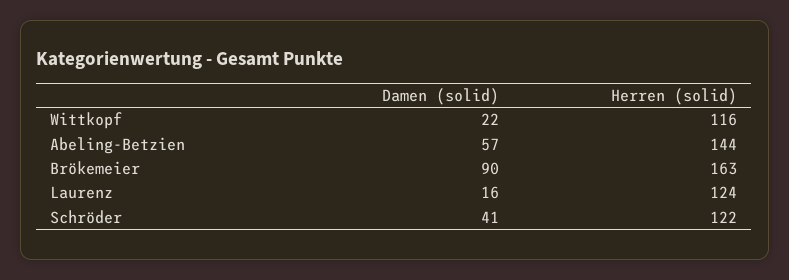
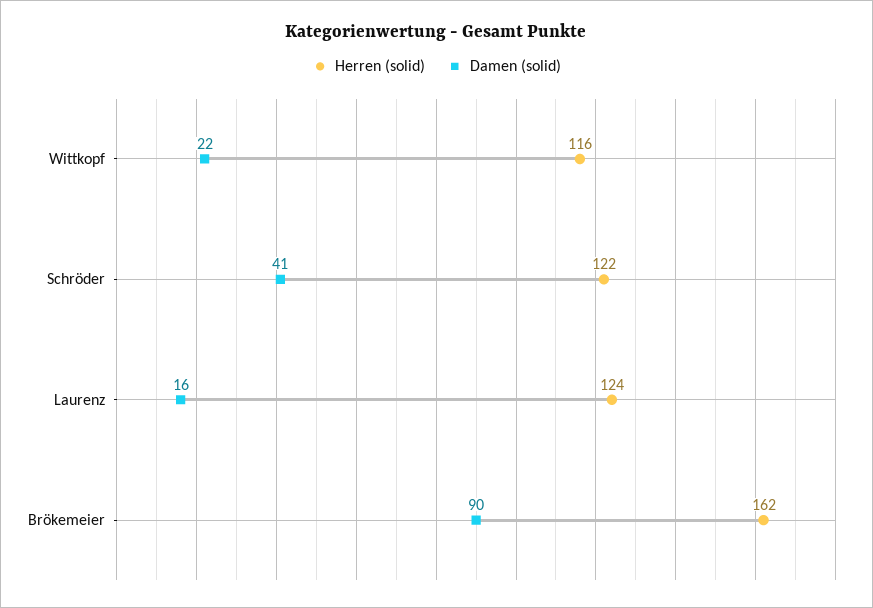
Damen (solid), Abeling-Betzien: 57 -> none
Herren (solid), Abeling-Betzien: 144 -> none
Herren (solid), Brökemeier: 163 -> 162

